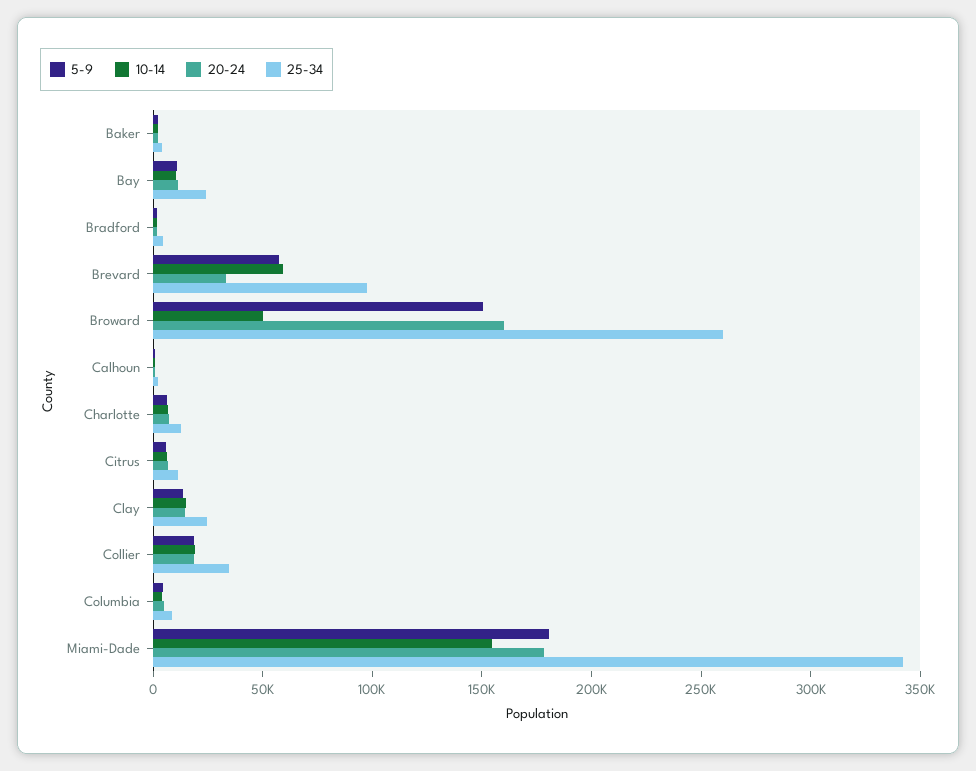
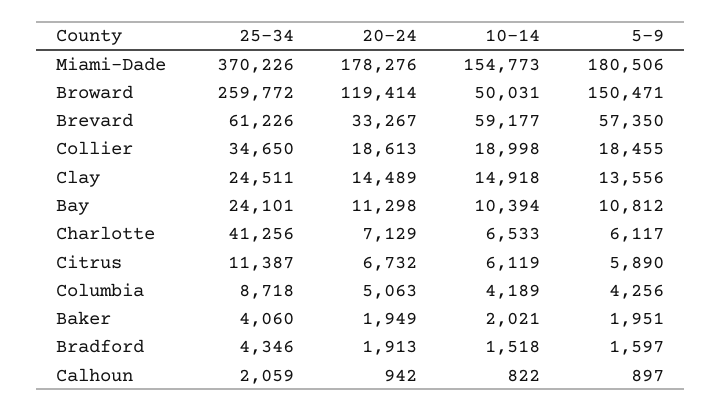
25-34, Brevard: 100000 -> 61226
20-24, Broward: 160000 -> 119414
25-34, Charlotte: 10000 -> 41256
25-34, Miami-Dade: 340000 -> 370226

